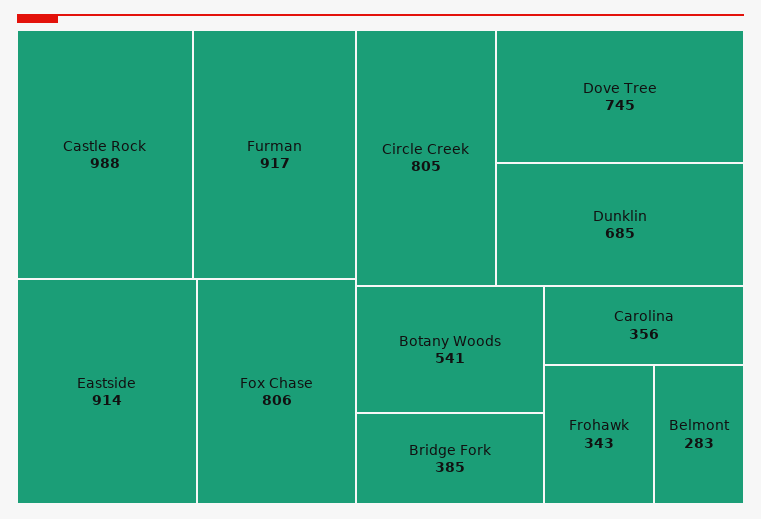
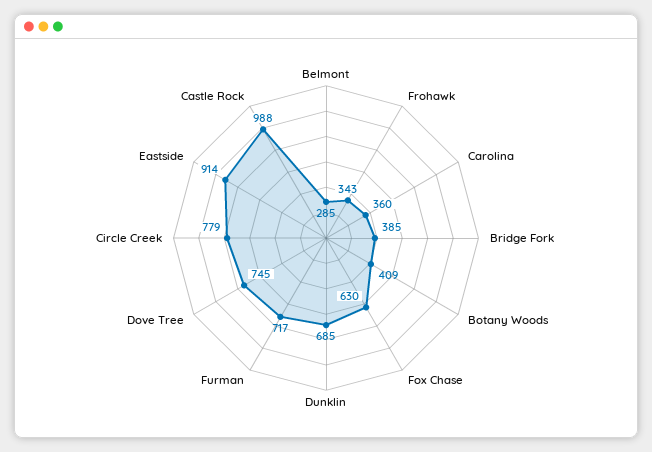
Furman: 917 -> 717
Fox Chase: 806 -> 630
Circle Creek: 805 -> 779
Botany Woods: 541 -> 409
Carolina: 356 -> 360
Belmont: 283 -> 285

